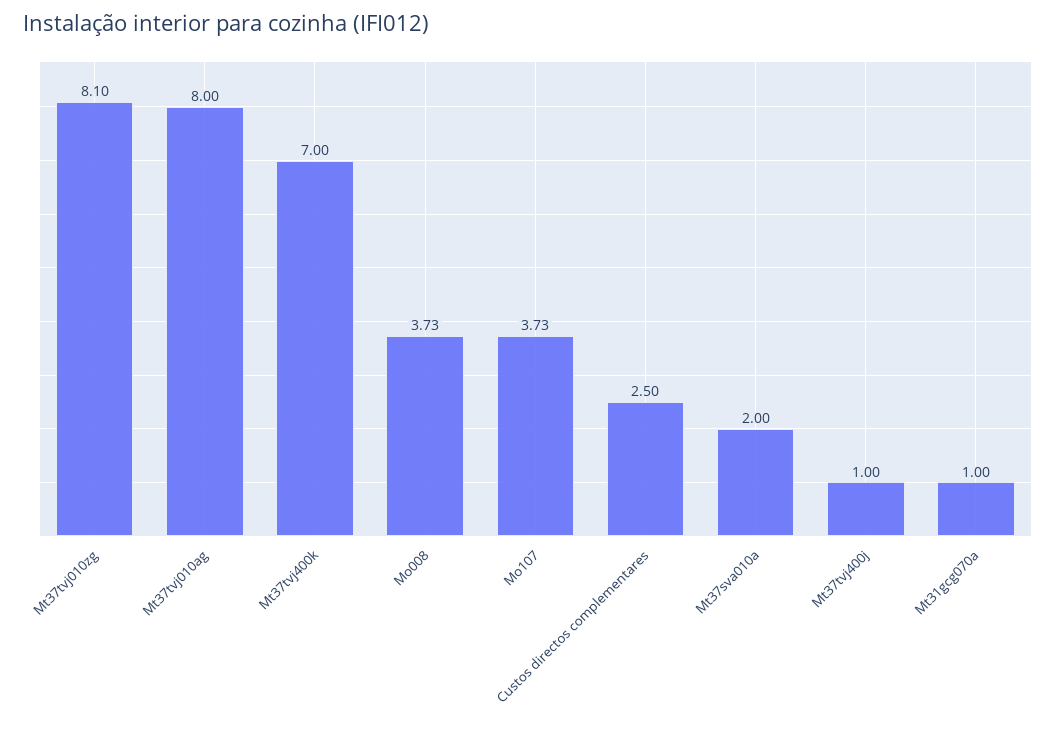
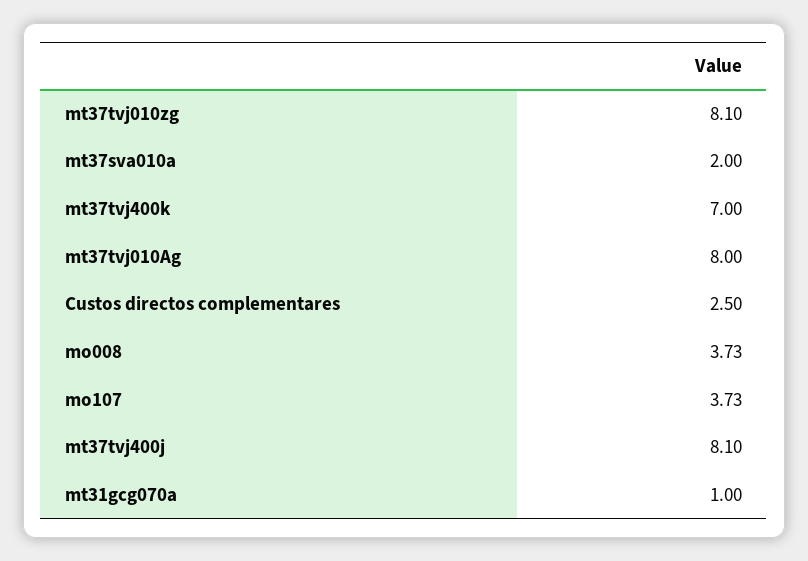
Mt37tvj400j: 1 -> 8.1

